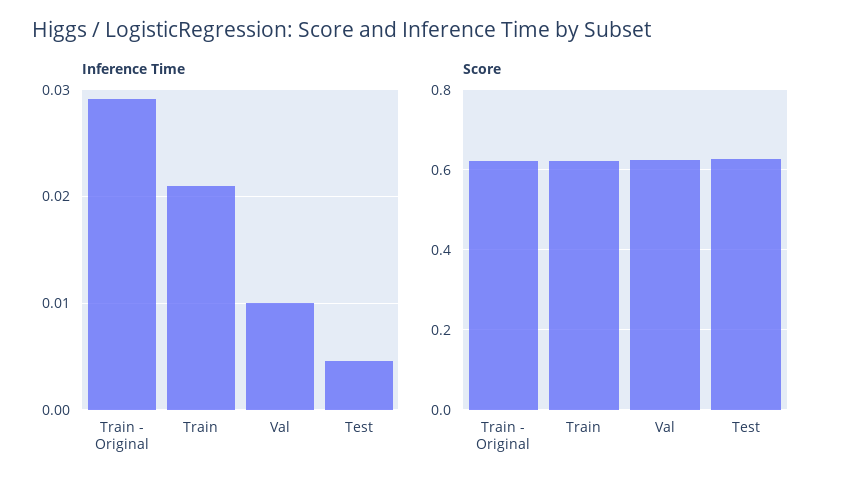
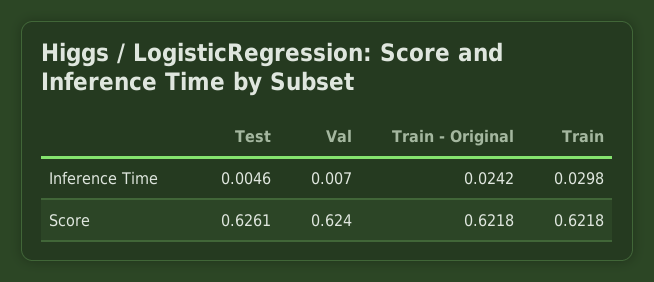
Inference Time, Train - Original: 0.029 -> 0.0242
Inference Time, Train: 0.021 -> 0.0298
Inference Time, Val: 0.01 -> 0.007

